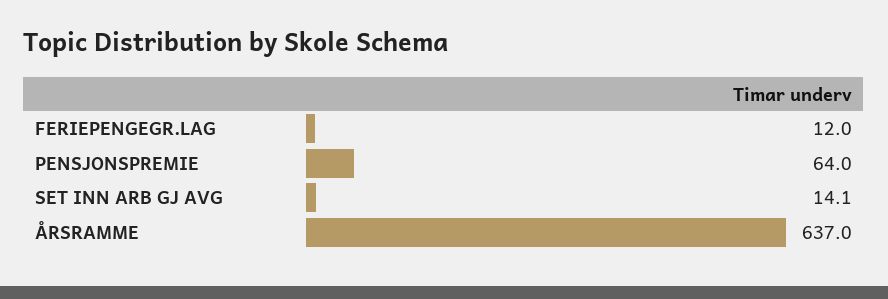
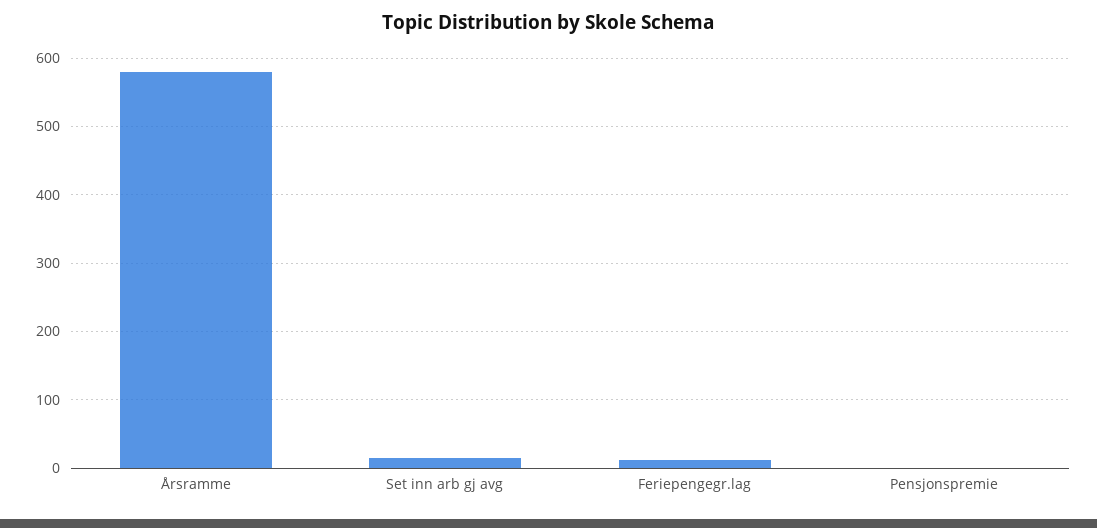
PENSJONSPREMIE: 64 -> 0
ÅRSRAMME: 637 -> 580

